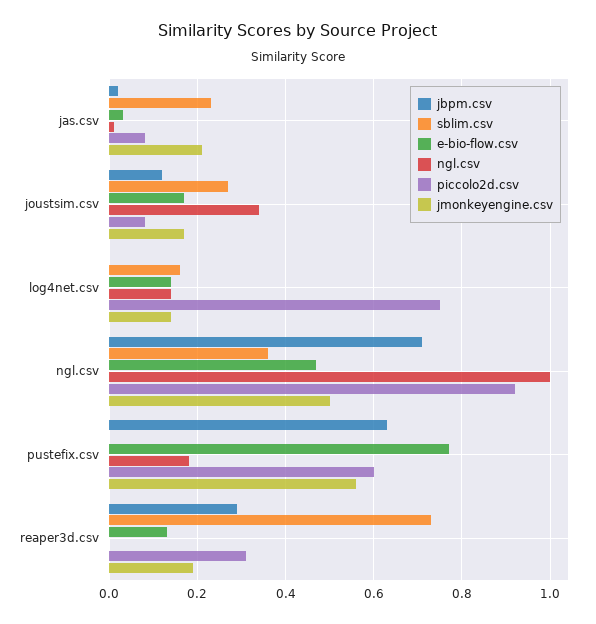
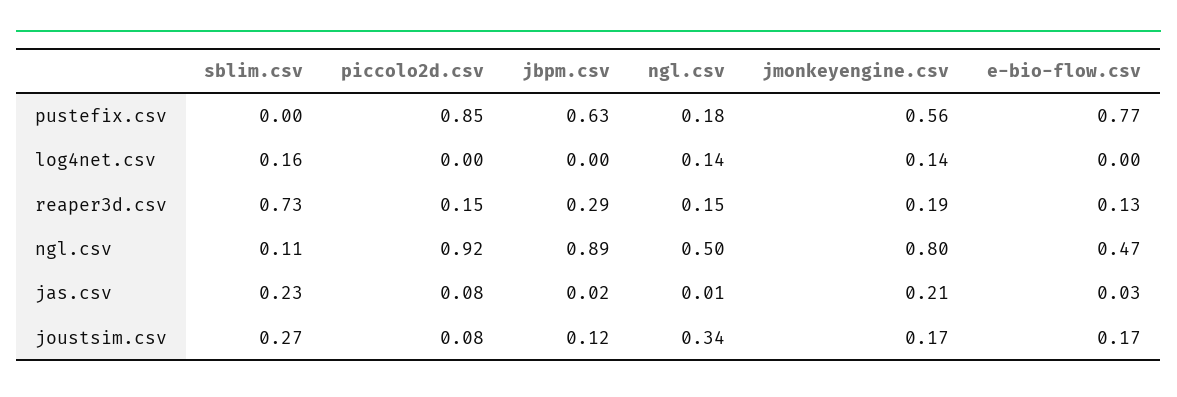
e-bio-flow.csv, log4net.csv: 0.15 -> 0
piccolo2d.csv, log4net.csv: 0.75 -> 0
jbpm.csv, ngl.csv: 0.7 -> 0.89
sblim.csv, ngl.csv: 0.35 -> 0.11
ngl.csv, ngl.csv: 1 -> 0.5
jmonkeyengine.csv, ngl.csv: 0.5 -> 0.8
piccolo2d.csv, pustefix.csv: 0.6 -> 0.85
ngl.csv, reaper3d.csv: 0 -> 0.15
piccolo2d.csv, reaper3d.csv: 0.3 -> 0.15

